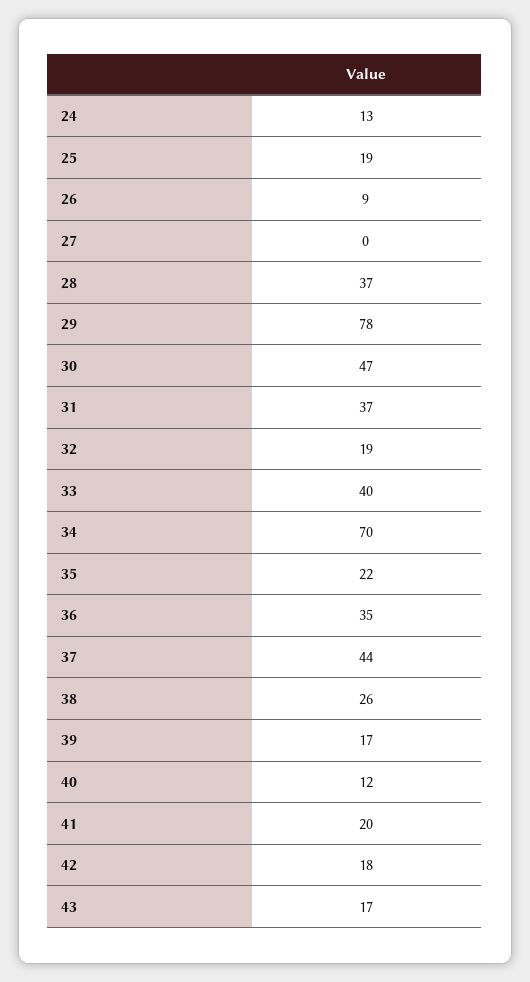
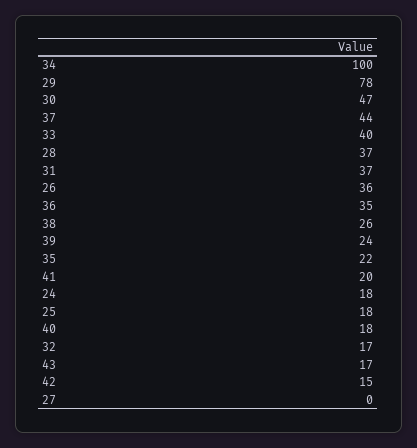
24: 13 -> 18
25: 19 -> 18
26: 9 -> 36
32: 19 -> 17
34: 70 -> 100
39: 17 -> 24
40: 12 -> 18
42: 18 -> 15

